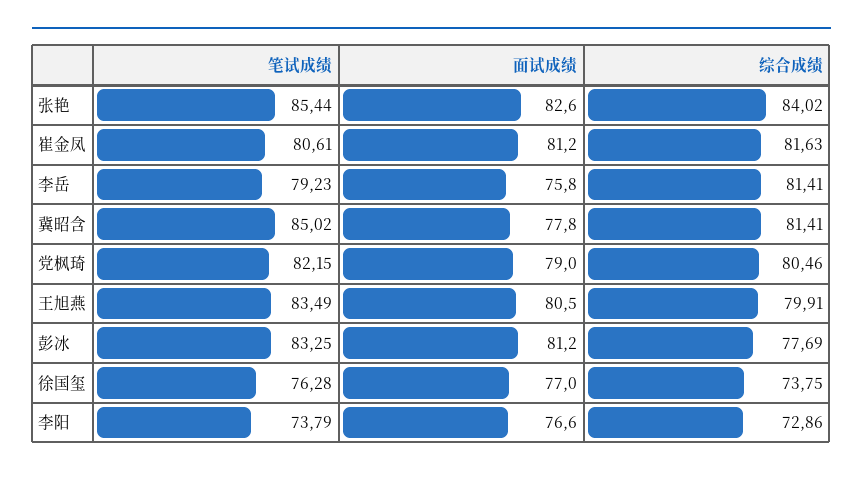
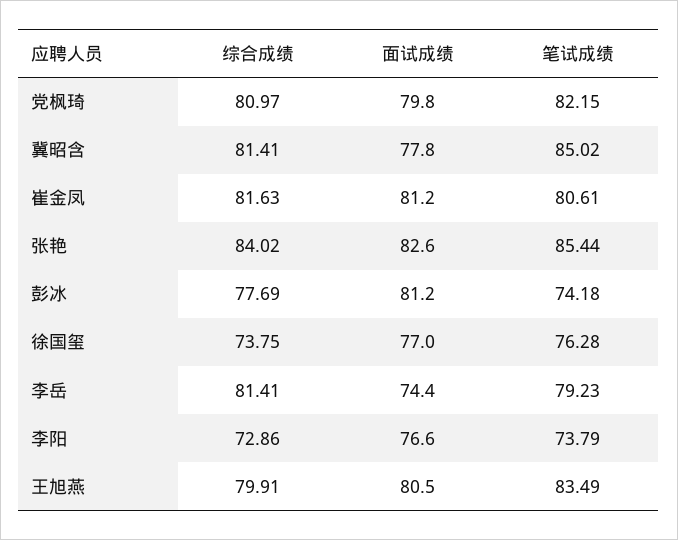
面试成绩, 李岳: 75.8 -> 74.4
面试成绩, 党枫琦: 79 -> 79.8
综合成绩, 党枫琦: 80.46 -> 80.97
笔试成绩, 彭冰: 83.25 -> 74.18

